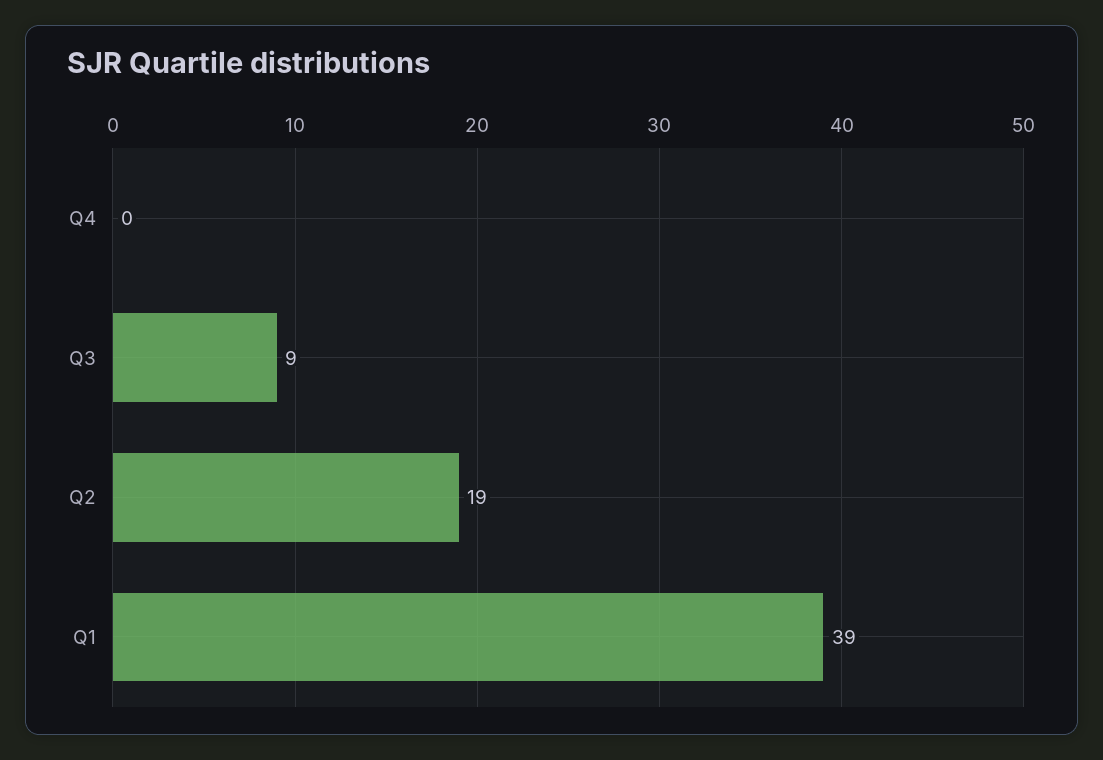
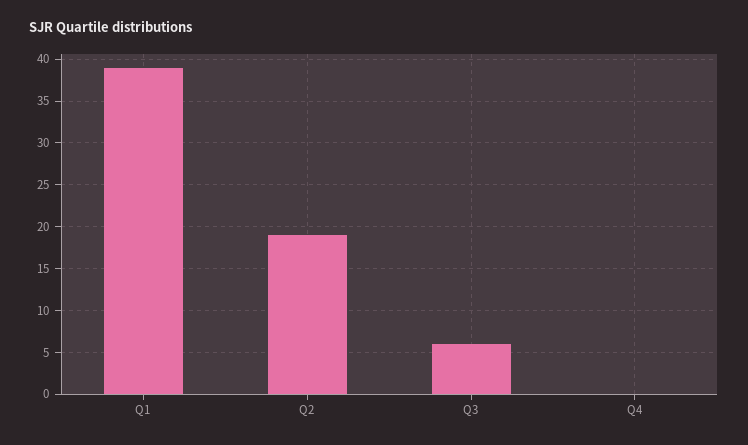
Q3: 9 -> 6

